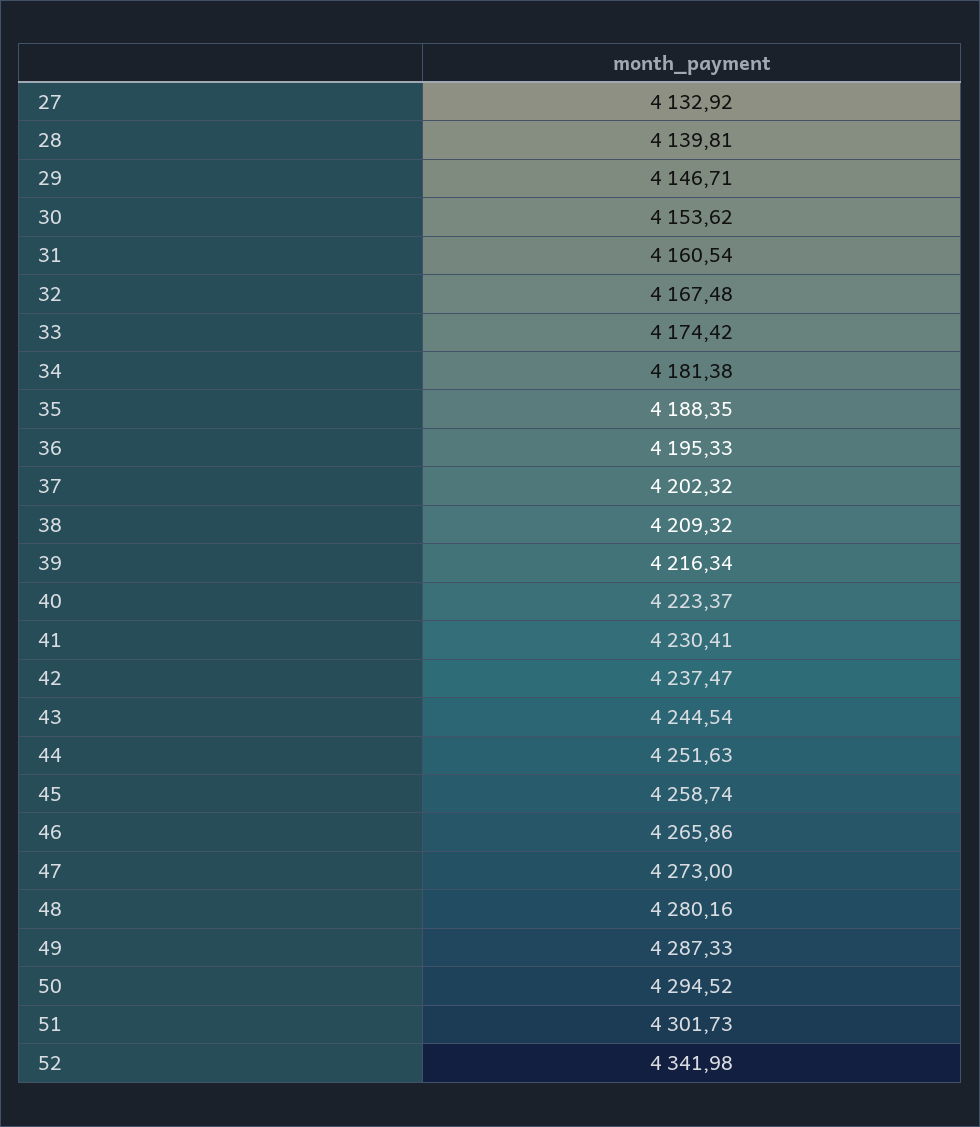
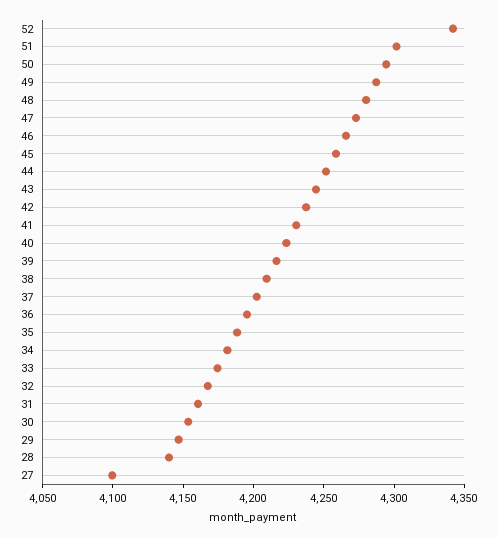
27: 4132.92 -> 4100

